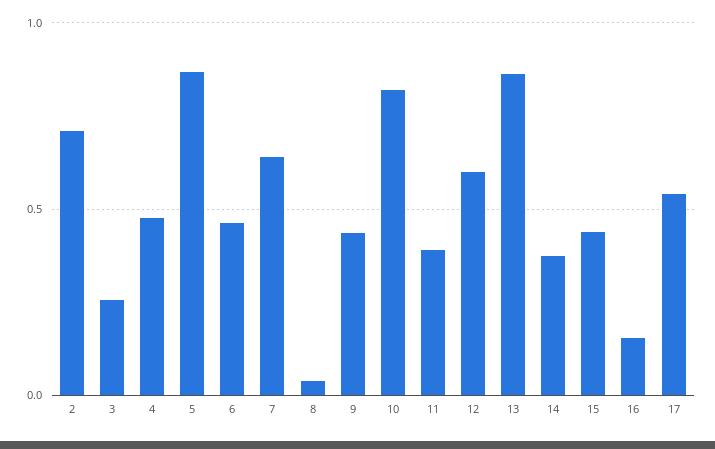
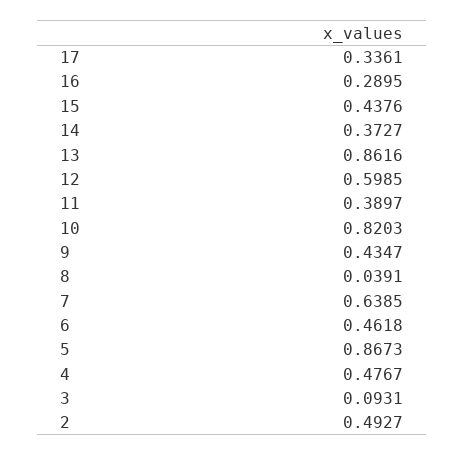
2: 0.7 -> 0.4927
3: 0.25 -> 0.0931
16: 0.15 -> 0.2895
17: 0.55 -> 0.3361

